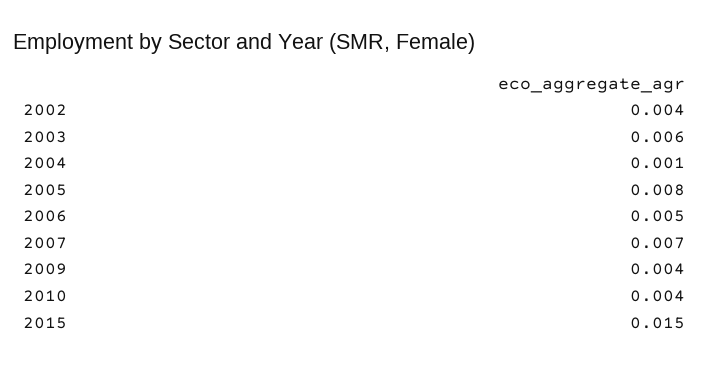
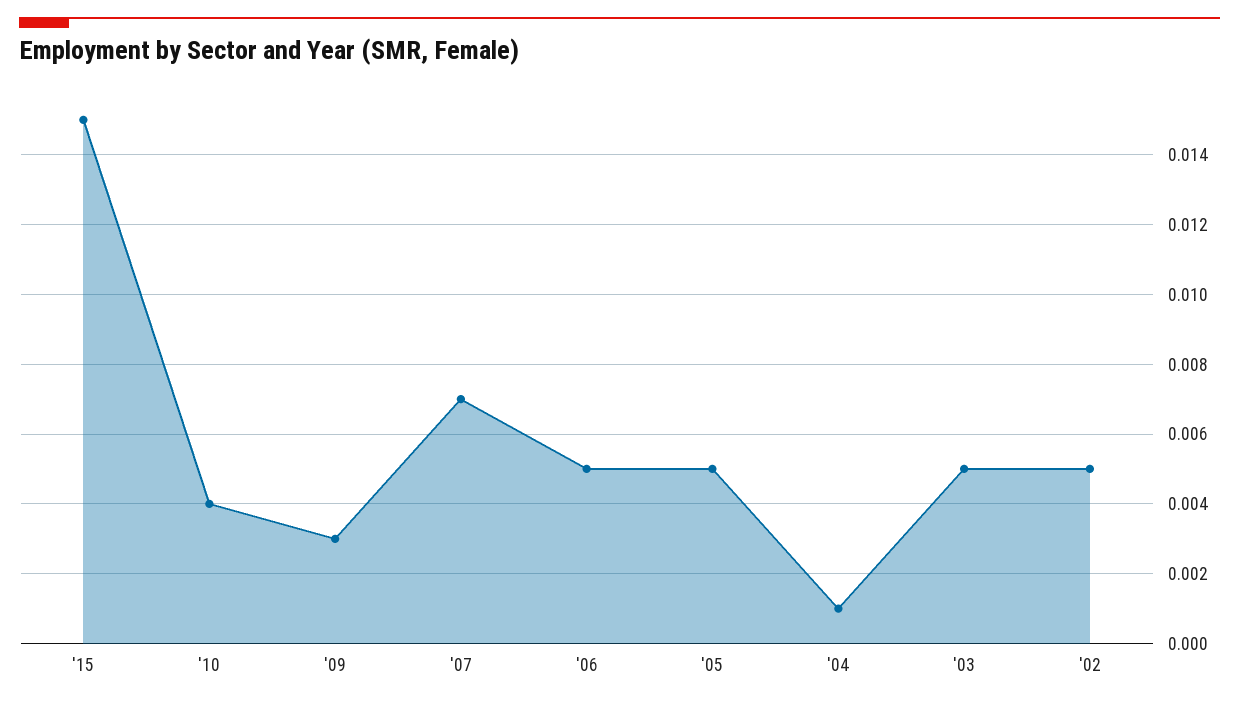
2002: 0.004 -> 0.005
2003: 0.006 -> 0.005
2005: 0.008 -> 0.005
2009: 0.004 -> 0.003

